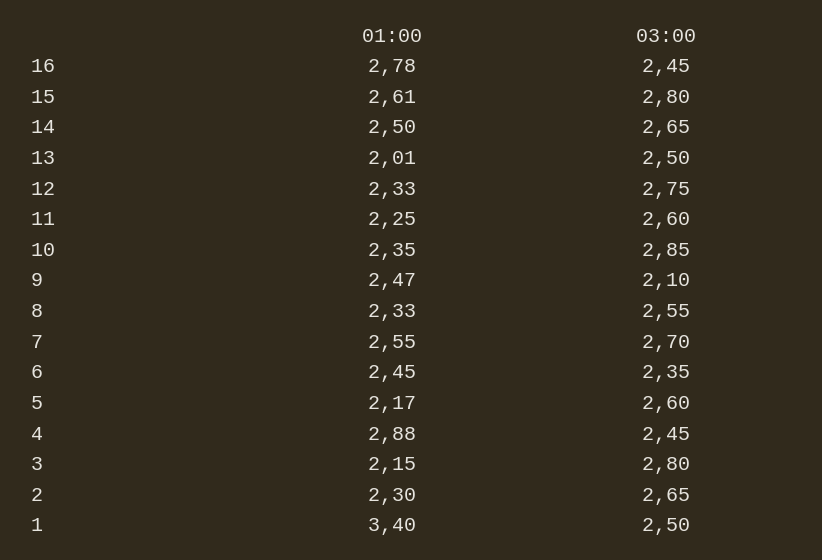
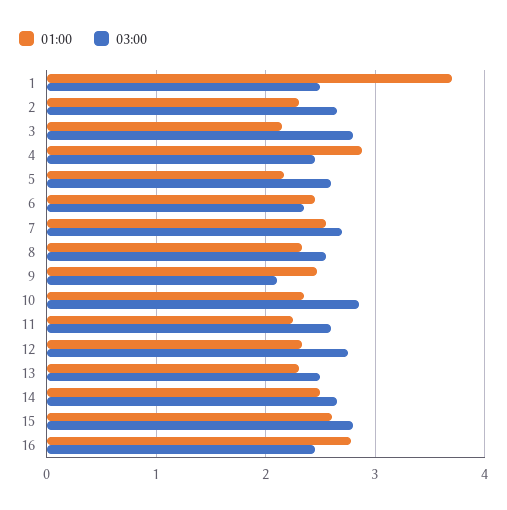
01:00, 13: 2.01 -> 2.3
01:00, 1: 3.4 -> 3.7

